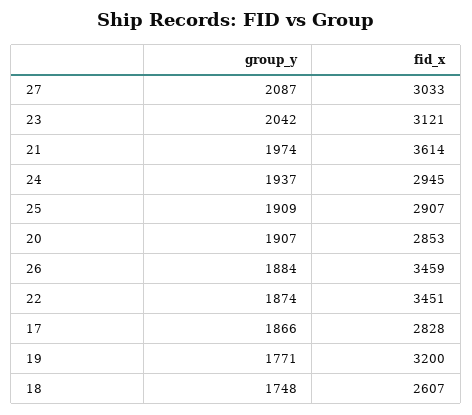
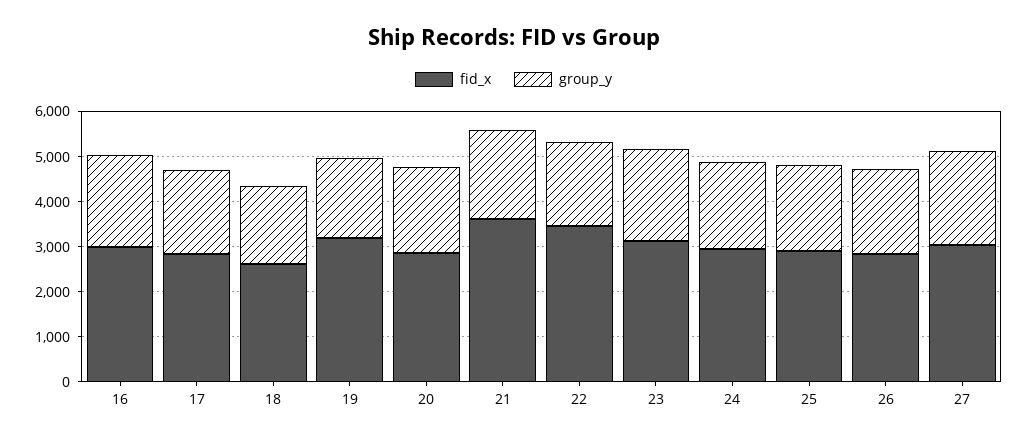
fid_x, 26: 3459 -> 2800
fid_x, 16: none -> 3000
group_y, 16: none -> 2000

